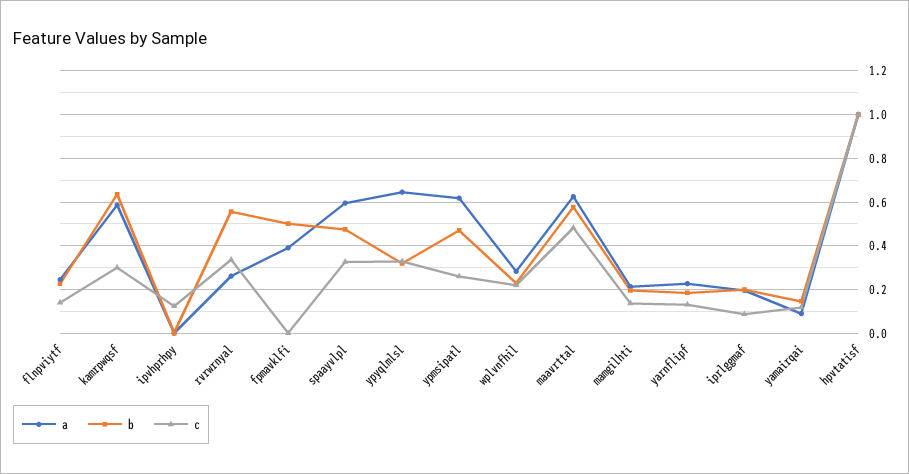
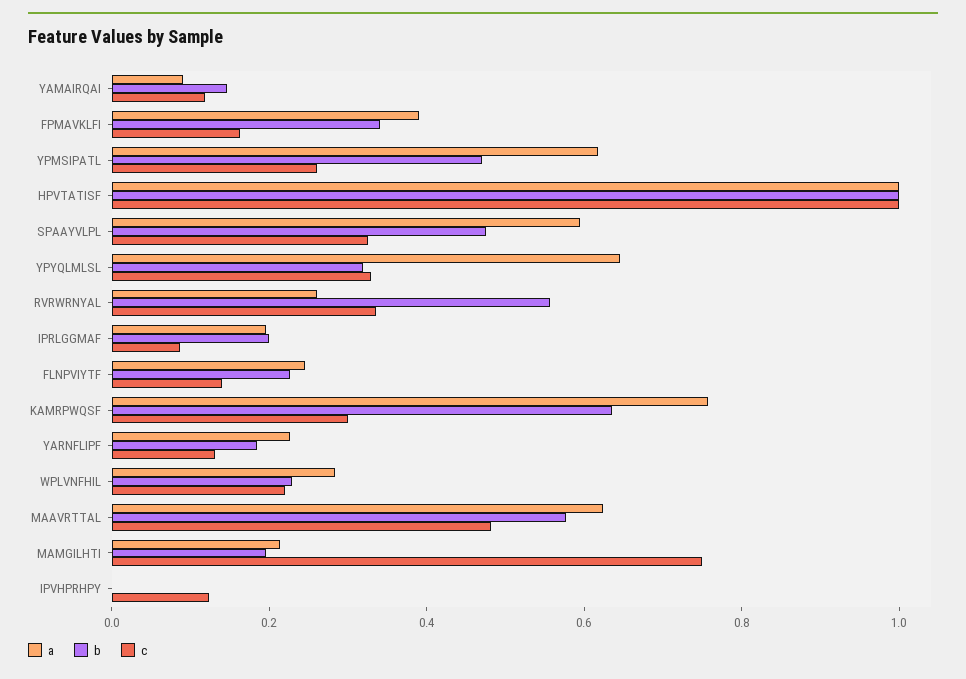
a, kamrpwqsf: 0.6 -> 0.75
b, fpmavklfi: 0.5 -> 0.35
c, fpmavklfi: 0 -> 0.15
c, mamgilhti: 0.15 -> 0.75

